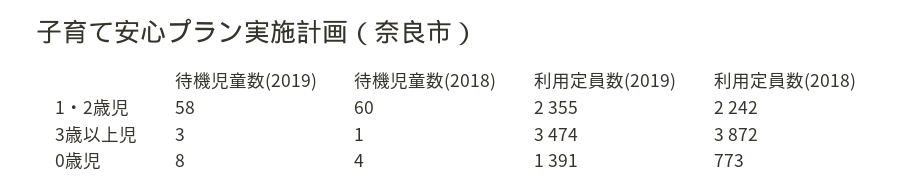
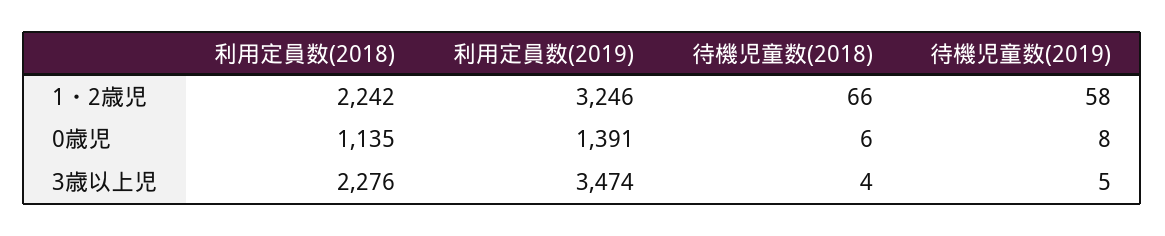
待機児童数(2018), 1・2歳児: 60 -> 66
利用定員数(2019), 1・2歳児: 2355 -> 3246
待機児童数(2019), 3歳以上児: 3 -> 5
待機児童数(2018), 3歳以上児: 1 -> 4
利用定員数(2018), 3歳以上児: 3872 -> 2276
待機児童数(2018), 0歳児: 4 -> 6
利用定員数(2018), 0歳児: 773 -> 1135

